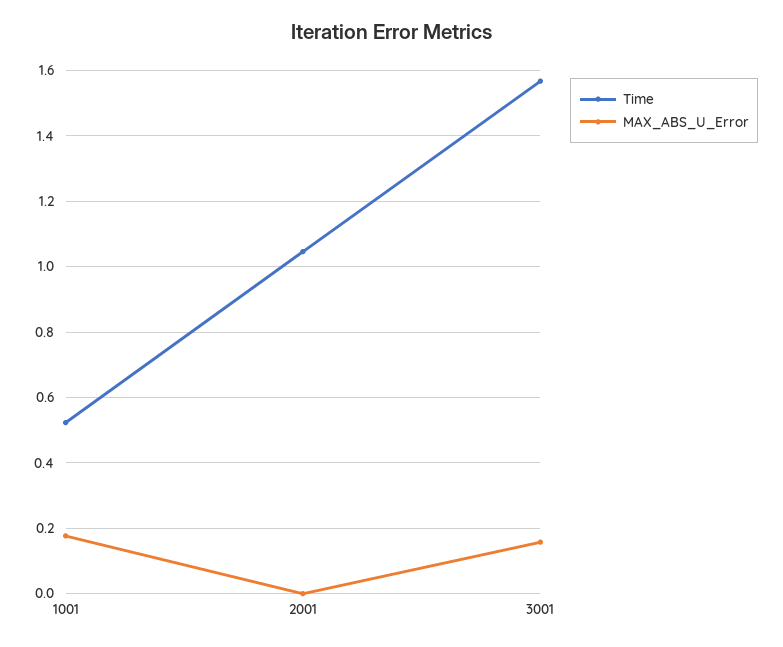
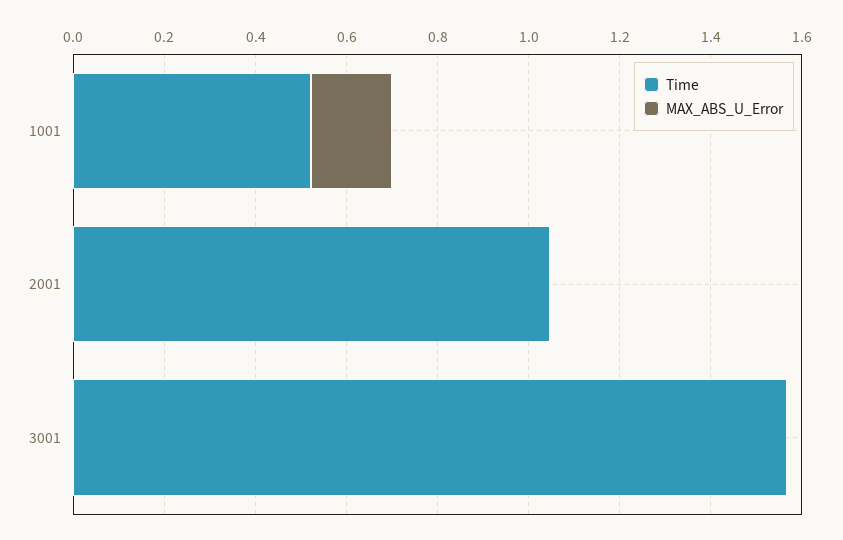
MAX_ABS_U_Error, 3001: 0.16 -> 0

